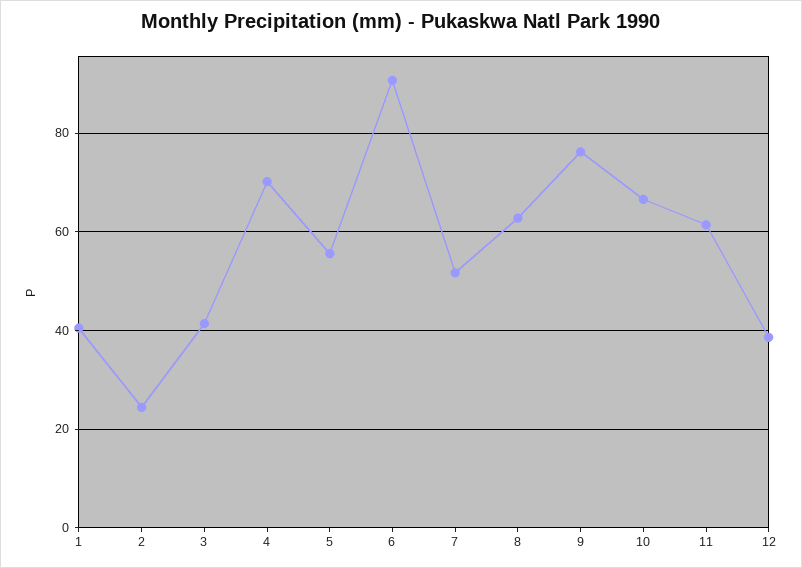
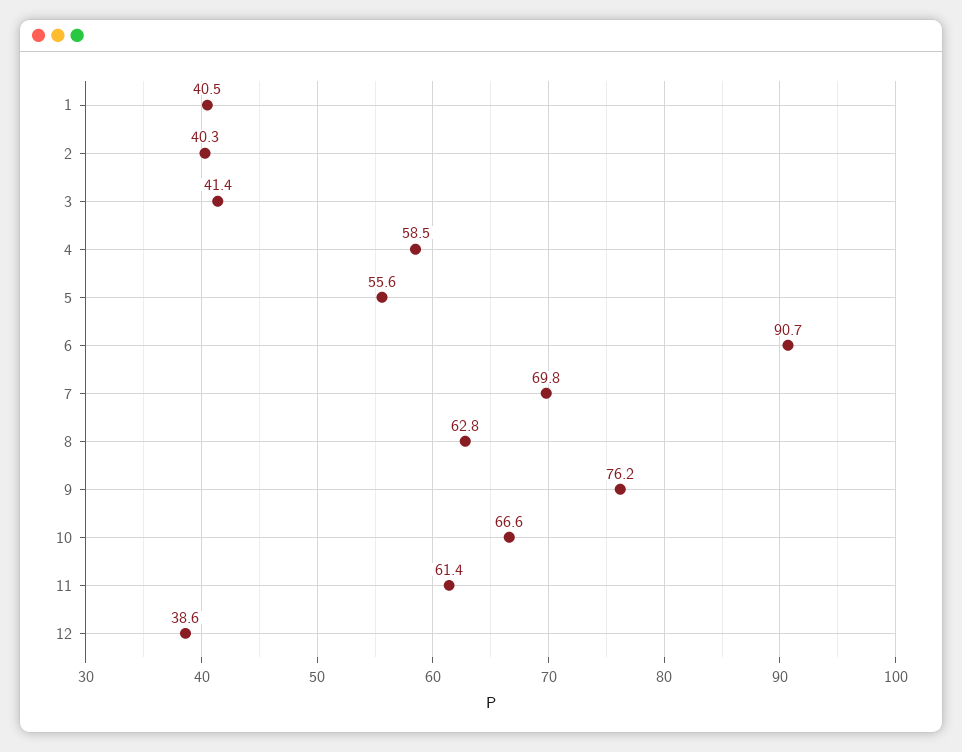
2: 24 -> 40.3
4: 70 -> 58.5
7: 52 -> 69.8

